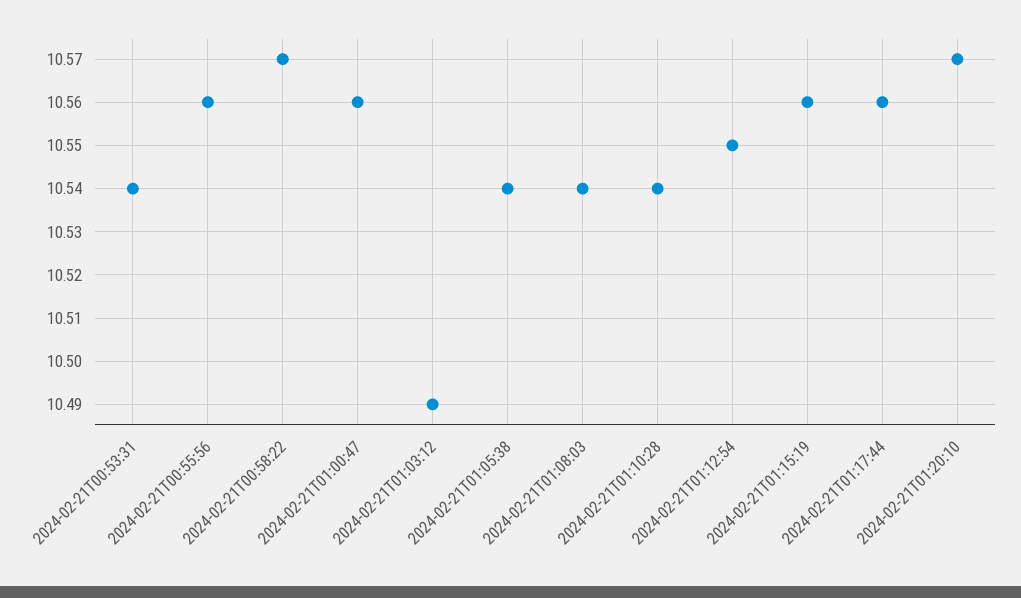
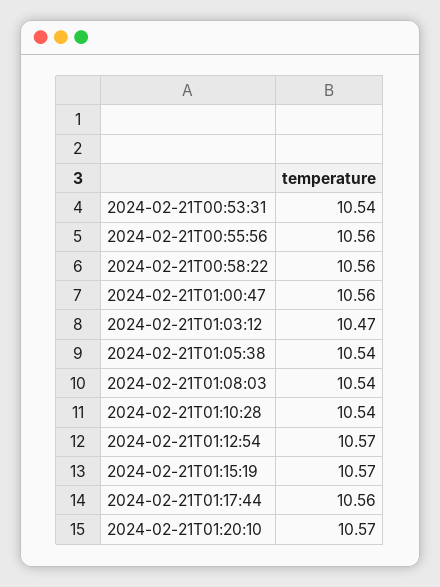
2024-02-21T00:58:22: 10.57 -> 10.56
2024-02-21T01:03:12: 10.49 -> 10.47
2024-02-21T01:12:54: 10.55 -> 10.57
2024-02-21T01:15:19: 10.56 -> 10.57

